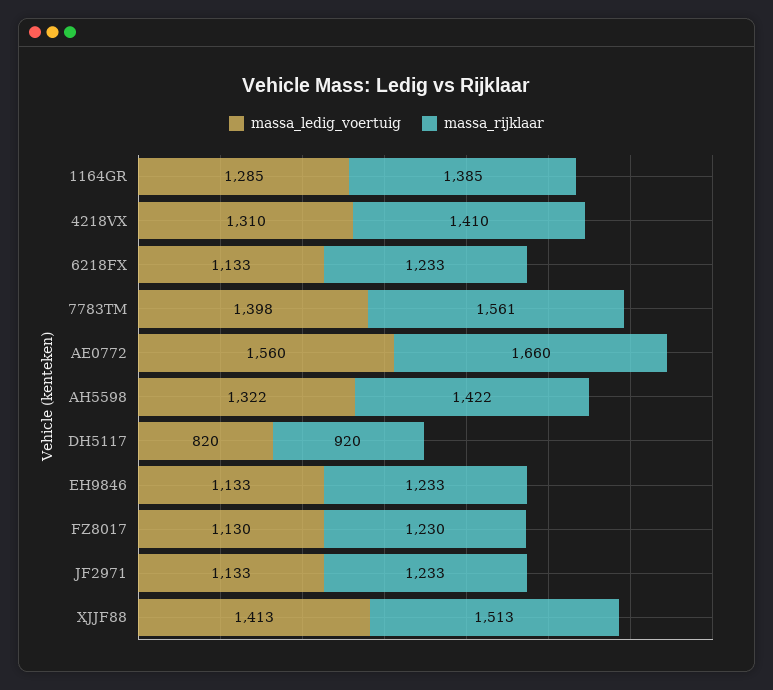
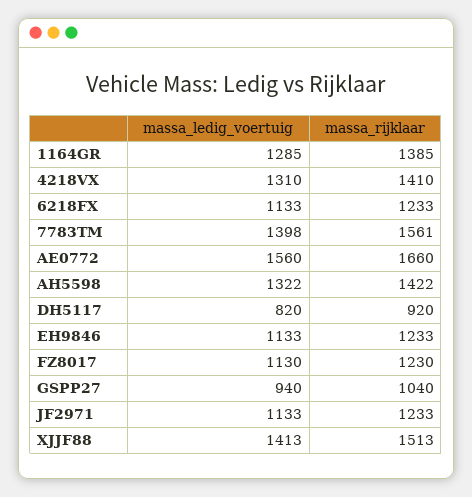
massa_ledig_voertuig, GSPP27: none -> 940
massa_rijklaar, GSPP27: none -> 1040

